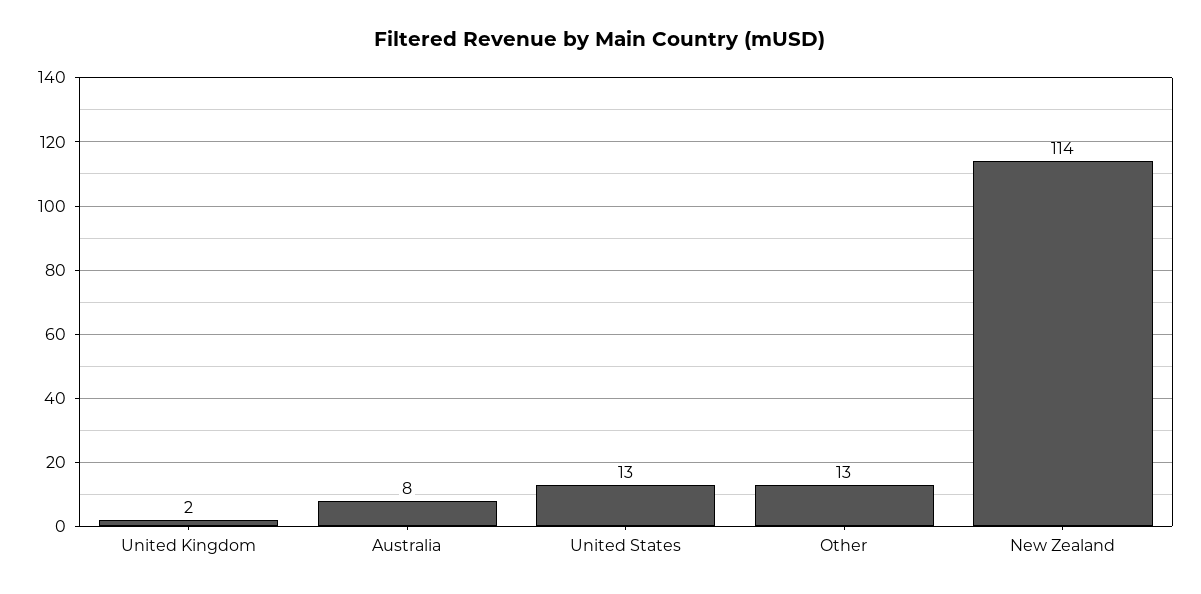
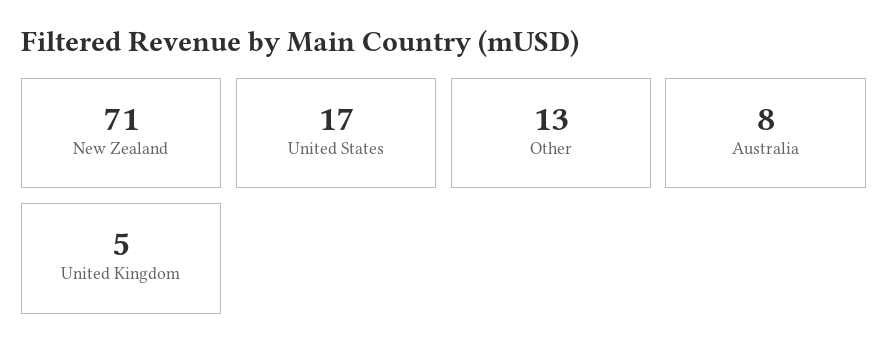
United Kingdom: 2 -> 5
United States: 13 -> 17
New Zealand: 114 -> 71

